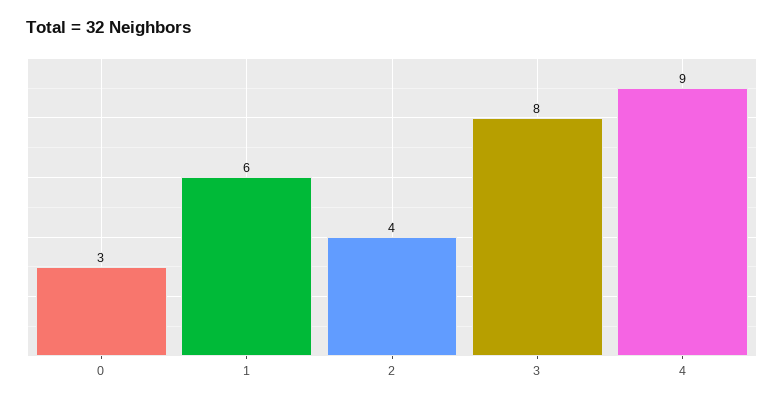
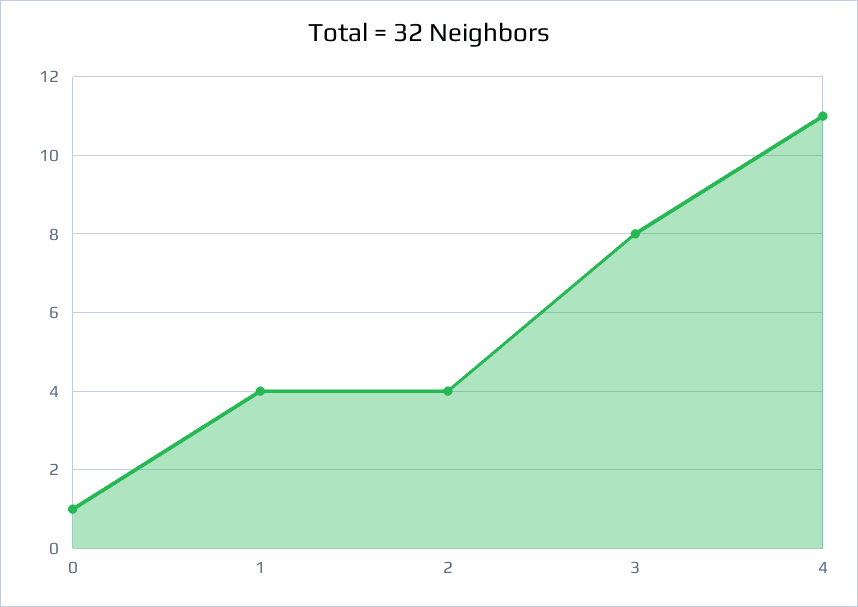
0: 3 -> 1
1: 6 -> 4
4: 9 -> 11

